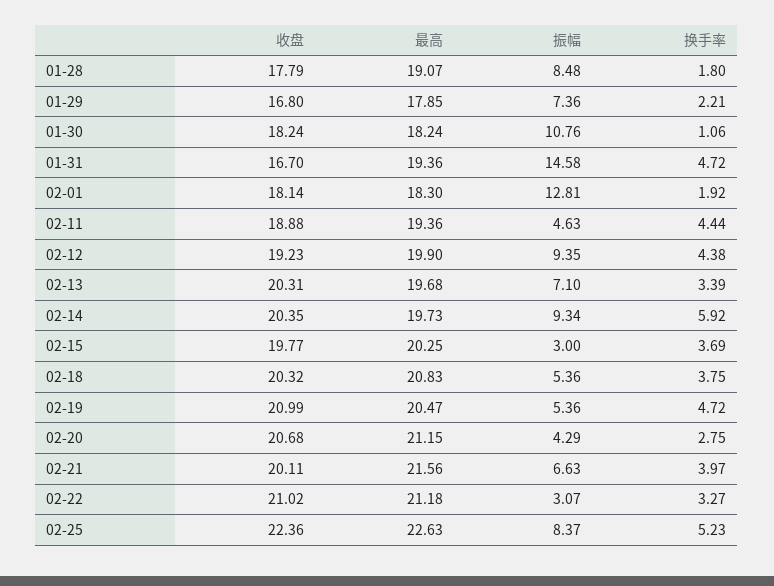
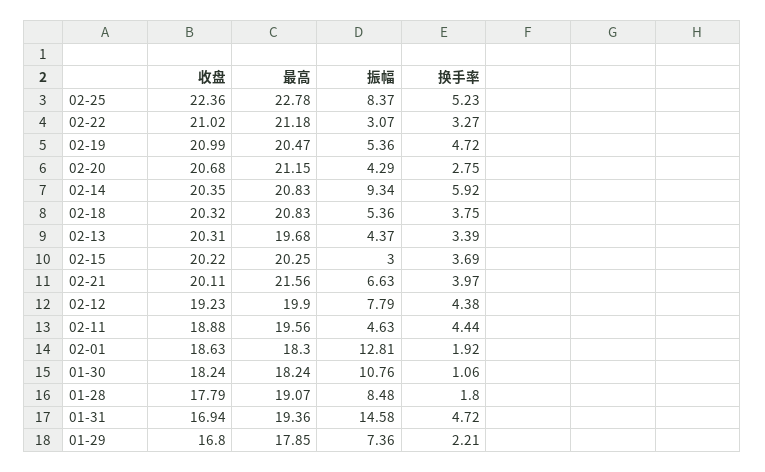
收盘, 01-31: 16.7 -> 16.94
收盘, 02-01: 18.14 -> 18.63
最高, 02-11: 19.36 -> 19.56
振幅, 02-12: 9.35 -> 7.79
振幅, 02-13: 7.1 -> 4.37
最高, 02-14: 19.73 -> 20.83
收盘, 02-15: 19.77 -> 20.22
最高, 02-25: 22.63 -> 22.78

